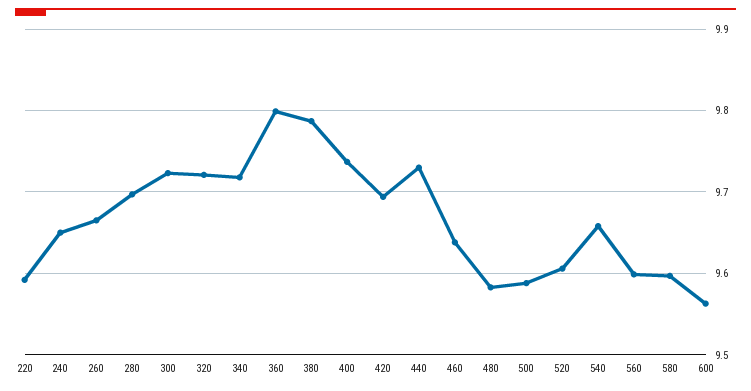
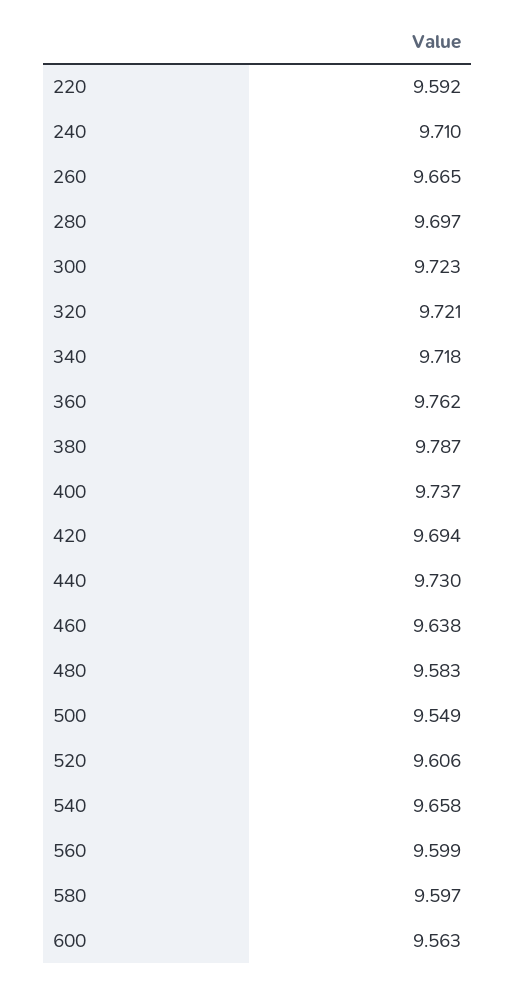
240: 9.65 -> 9.71
360: 9.8 -> 9.762
500: 9.59 -> 9.549

